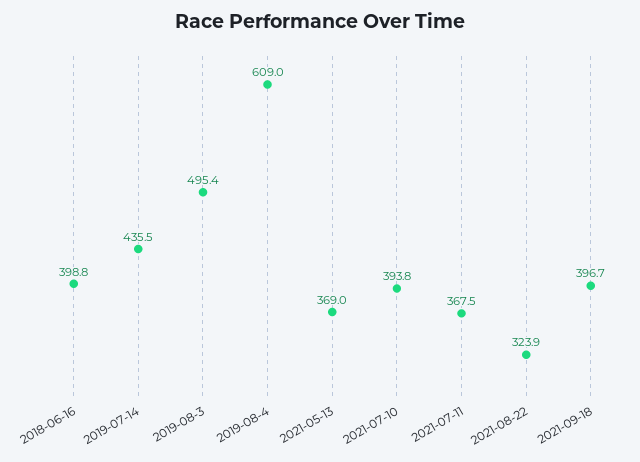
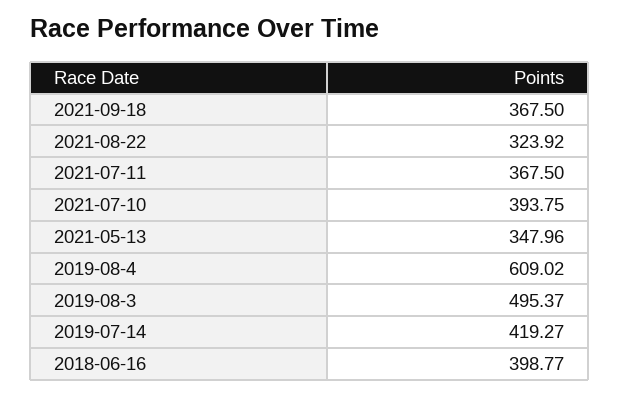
2019-07-14: 435.5 -> 419.27
2021-05-13: 369 -> 347.96
2021-09-18: 396.7 -> 367.5

